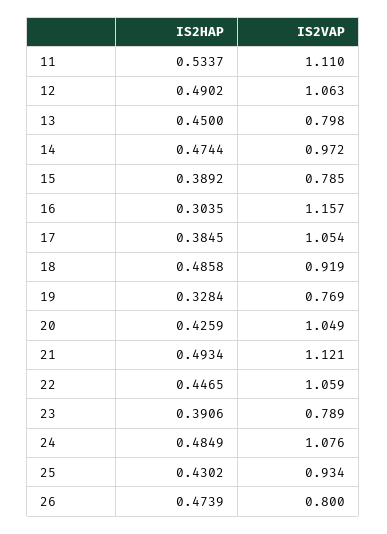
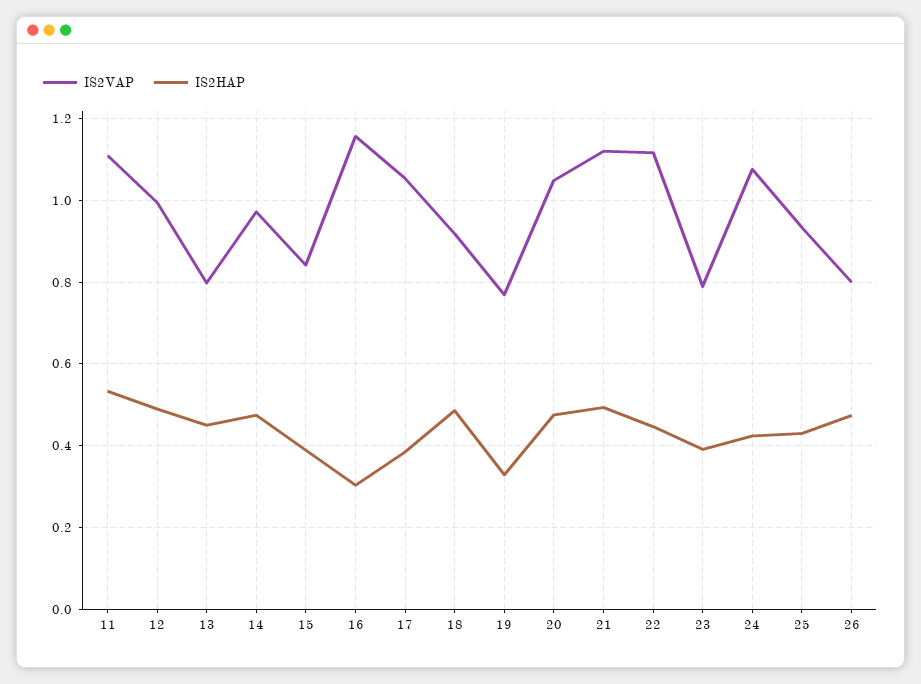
IS2VAP, 12: 1.063 -> 1
IS2VAP, 15: 0.785 -> 0.84
IS2HAP, 20: 0.4259 -> 0.48
IS2VAP, 22: 1.059 -> 1.12
IS2HAP, 24: 0.4849 -> 0.42

